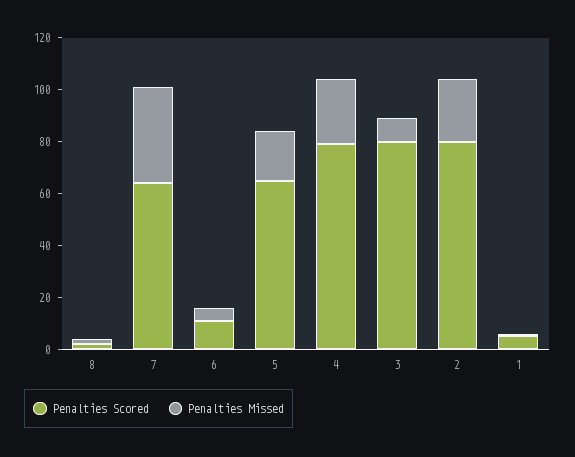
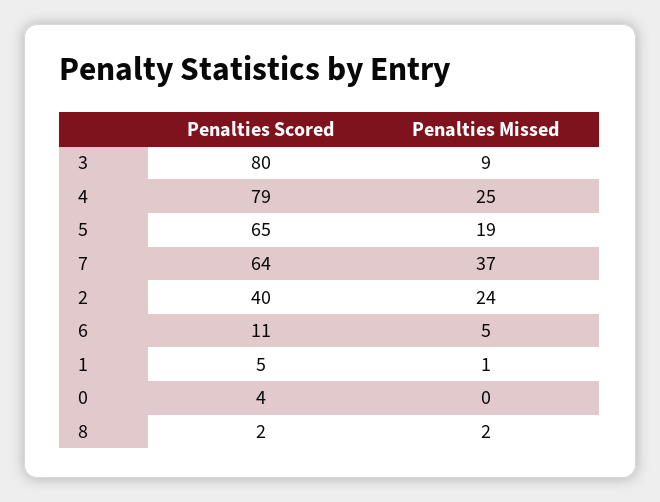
Penalties Scored, 2: 80 -> 40
Penalties Scored, 0: none -> 4
Penalties Missed, 0: none -> 0

